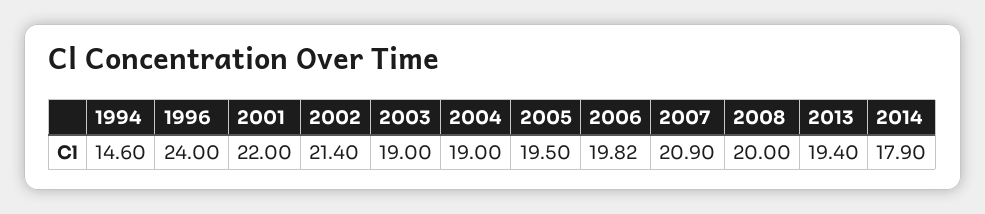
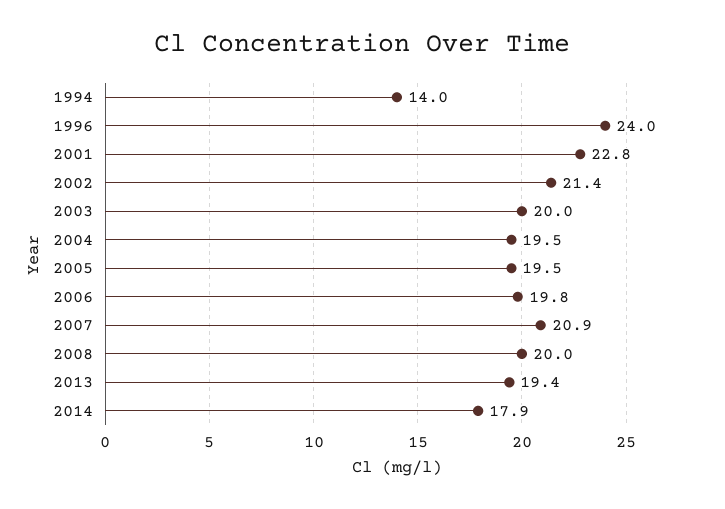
1994: 14.6 -> 14
2001: 22 -> 22.8
2003: 19 -> 20
2004: 19 -> 19.5

